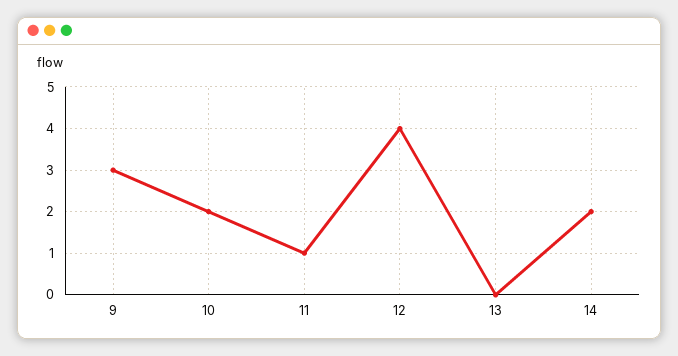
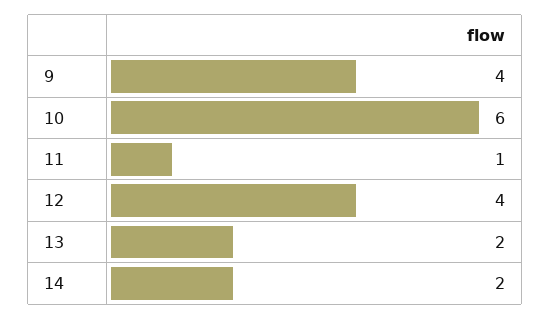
9: 3 -> 4
10: 2 -> 6
13: 0 -> 2

